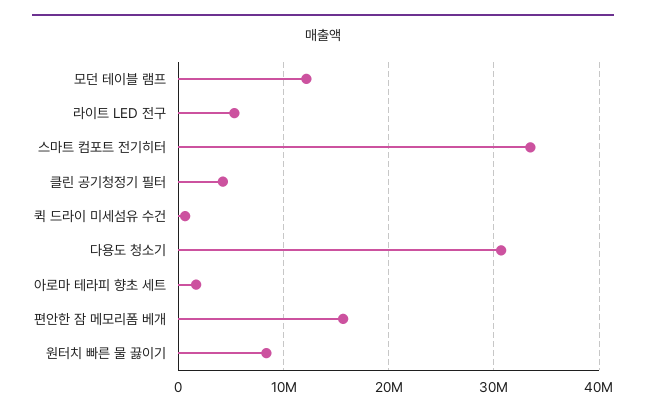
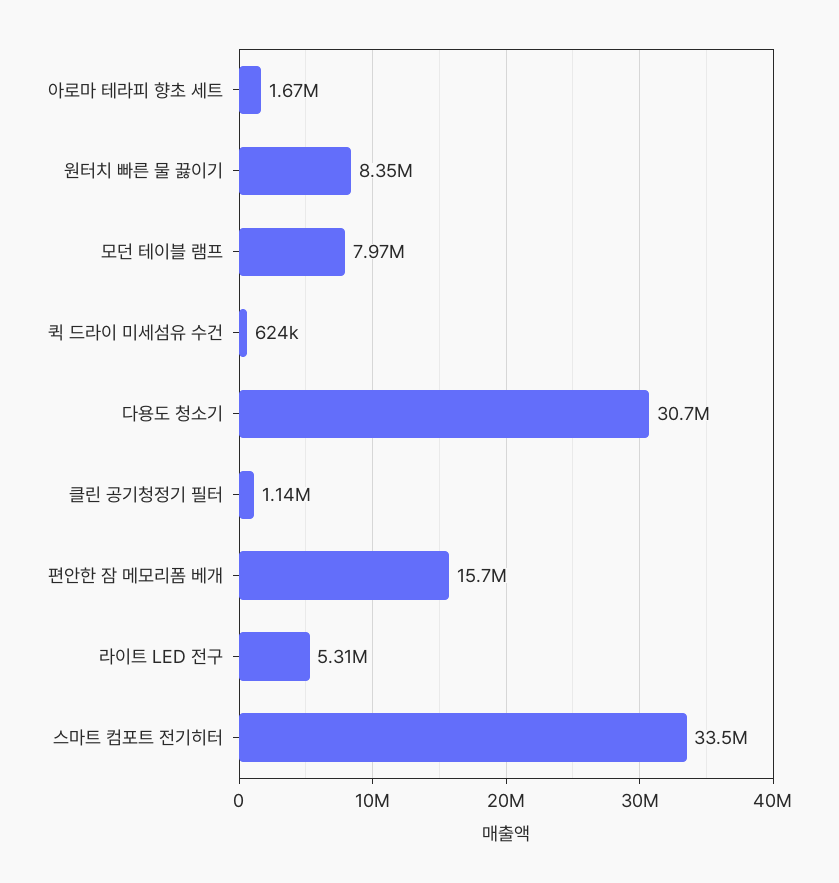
모던 테이블 램프: 12000000 -> 7970000
클린 공기청정기 필터: 4000000 -> 1140000

